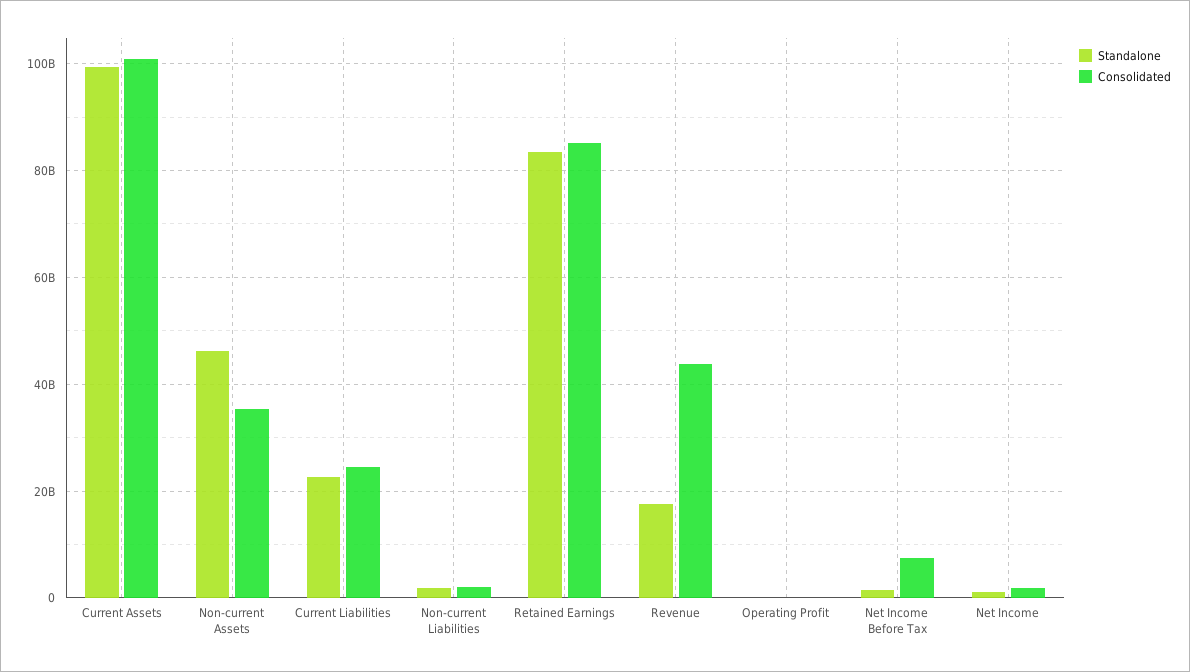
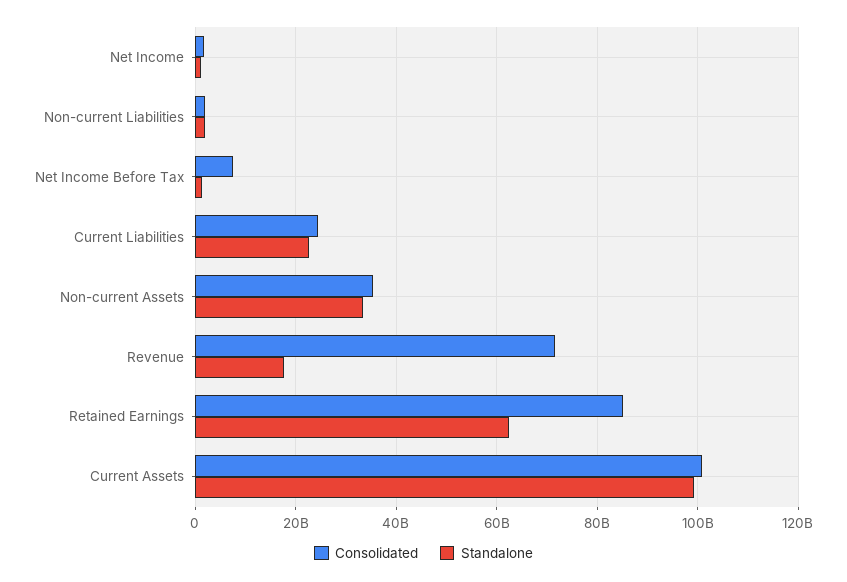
Standalone, Non-current Assets: 46000000000 -> 34000000000
Standalone, Retained Earnings: 84000000000 -> 62000000000
Consolidated, Revenue: 44000000000 -> 72000000000
Standalone, Operating Profit: 0 -> none
Consolidated, Operating Profit: 0 -> none

